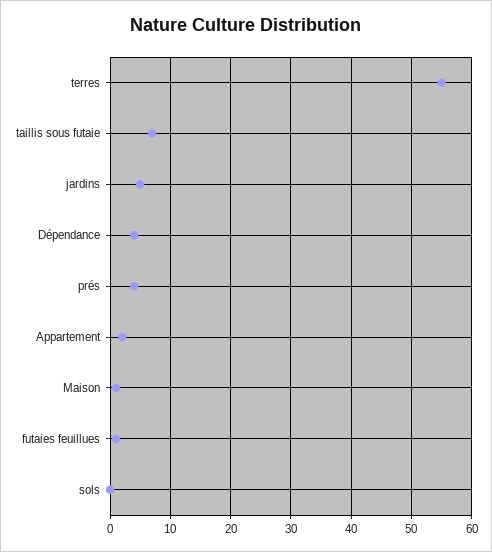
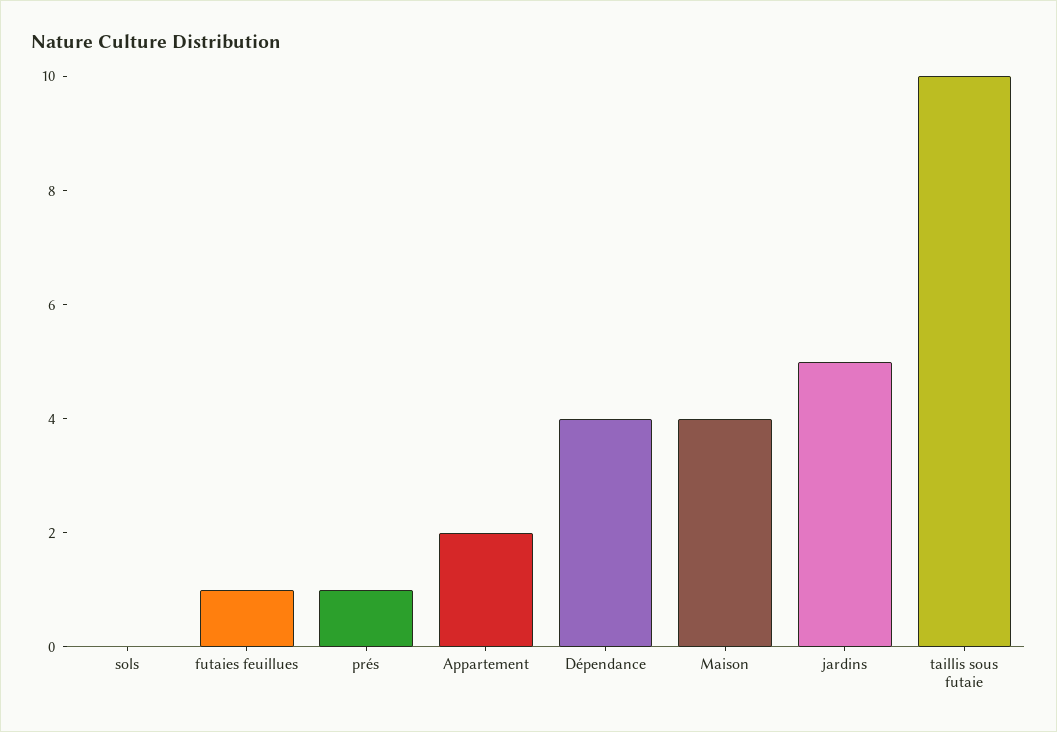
terres: 55 -> none
taillis sous futaie: 7 -> 10
prés: 4 -> 1
Maison: 1 -> 4

